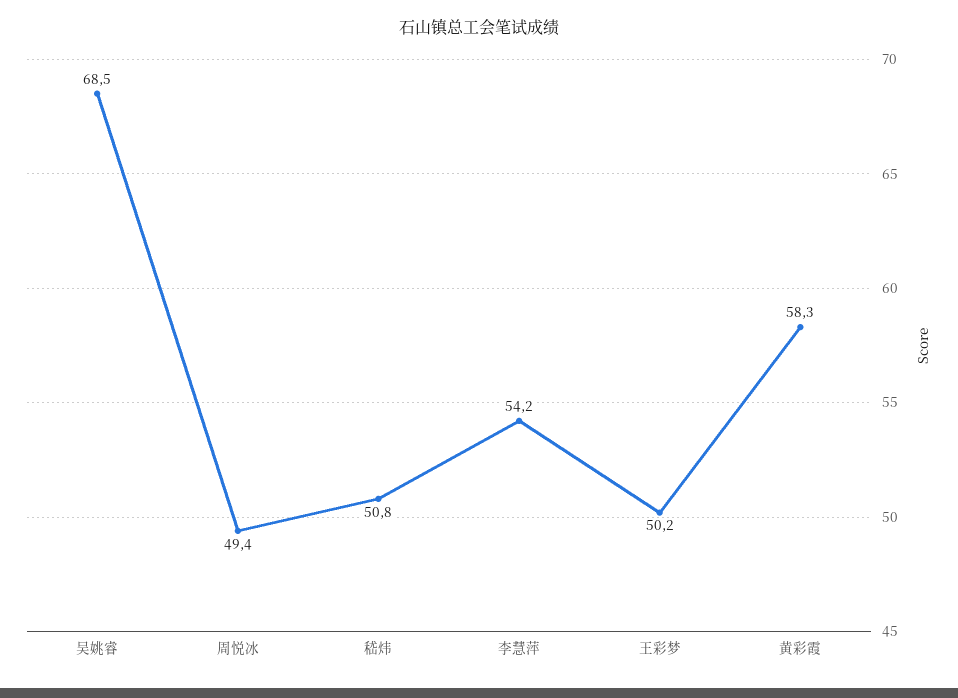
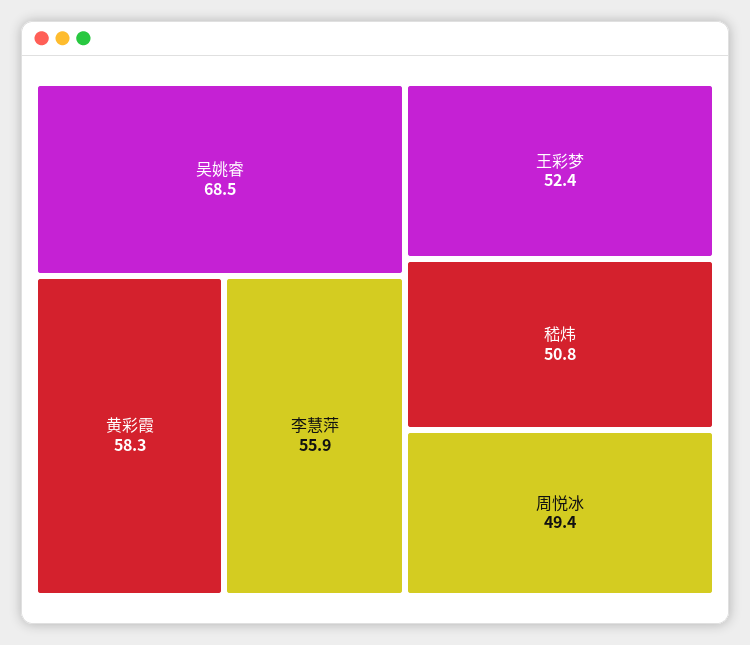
李慧萍: 54.2 -> 55.9
王彩梦: 50.2 -> 52.4

